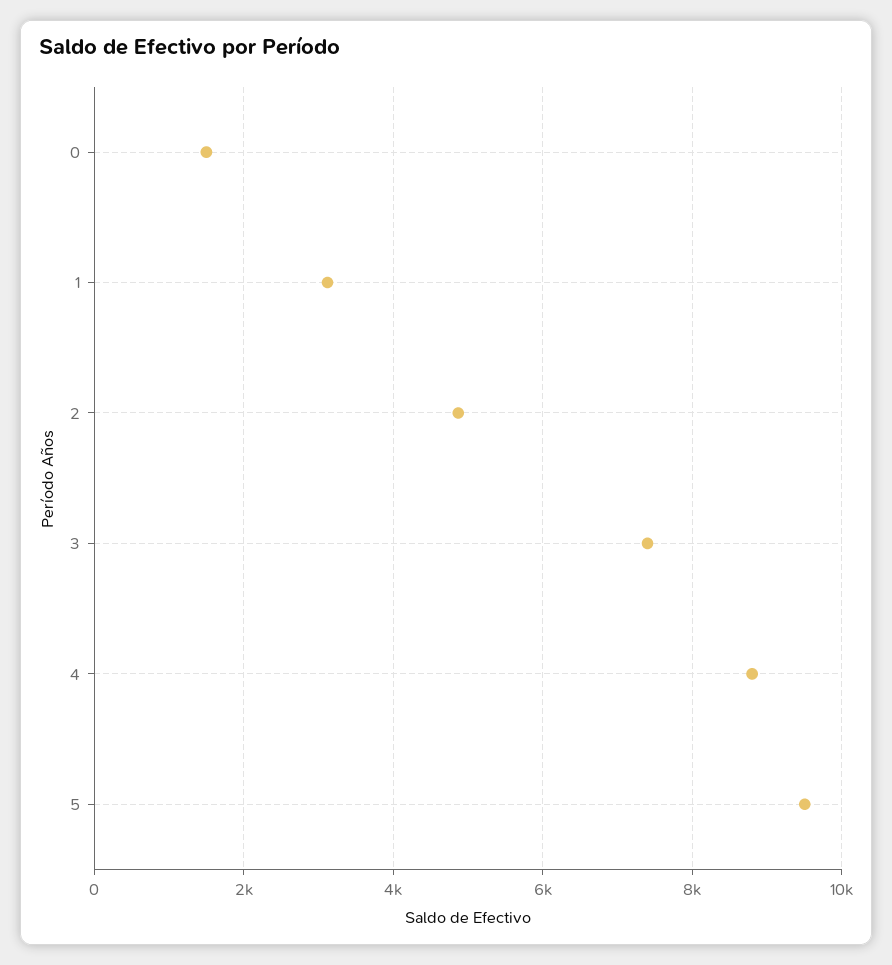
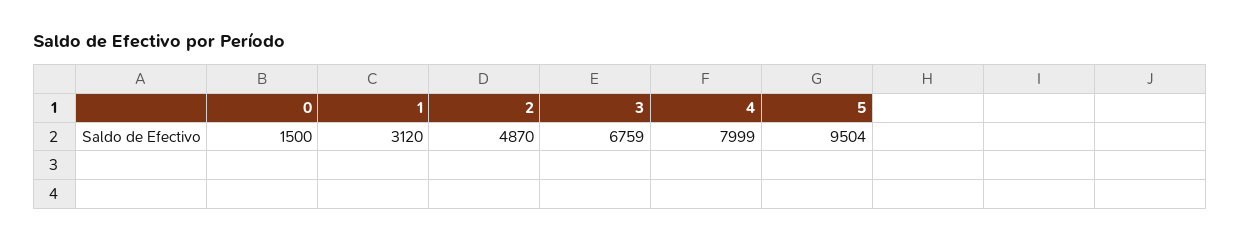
3: 7400 -> 6759
4: 8800 -> 7999

